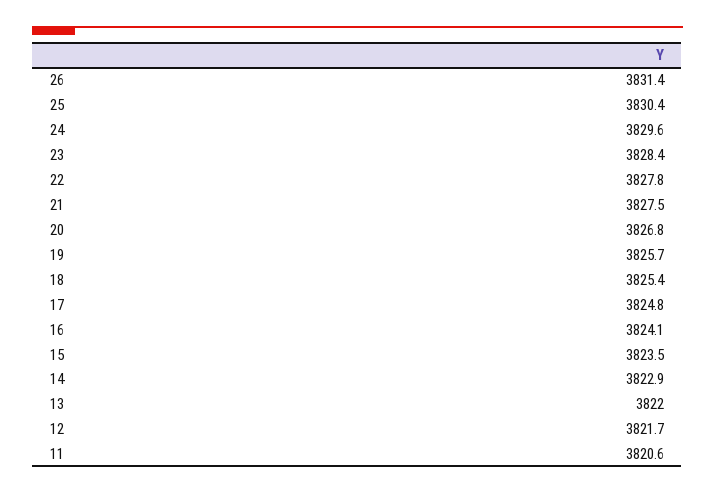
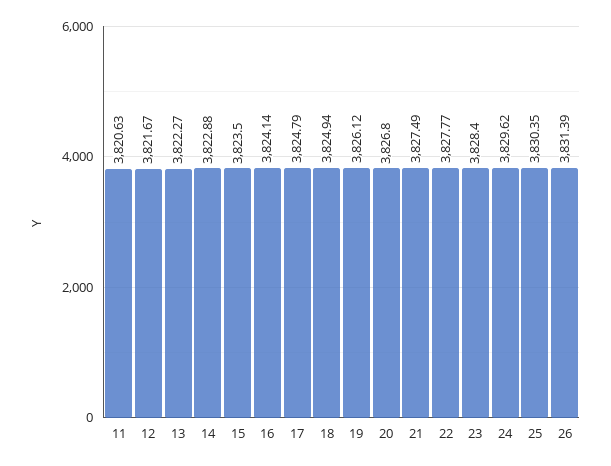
19: 3825.7 -> 3826.12
18: 3825.4 -> 3824.94
13: 3822 -> 3822.27

